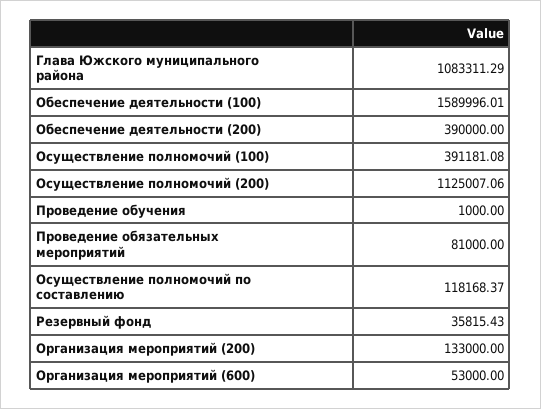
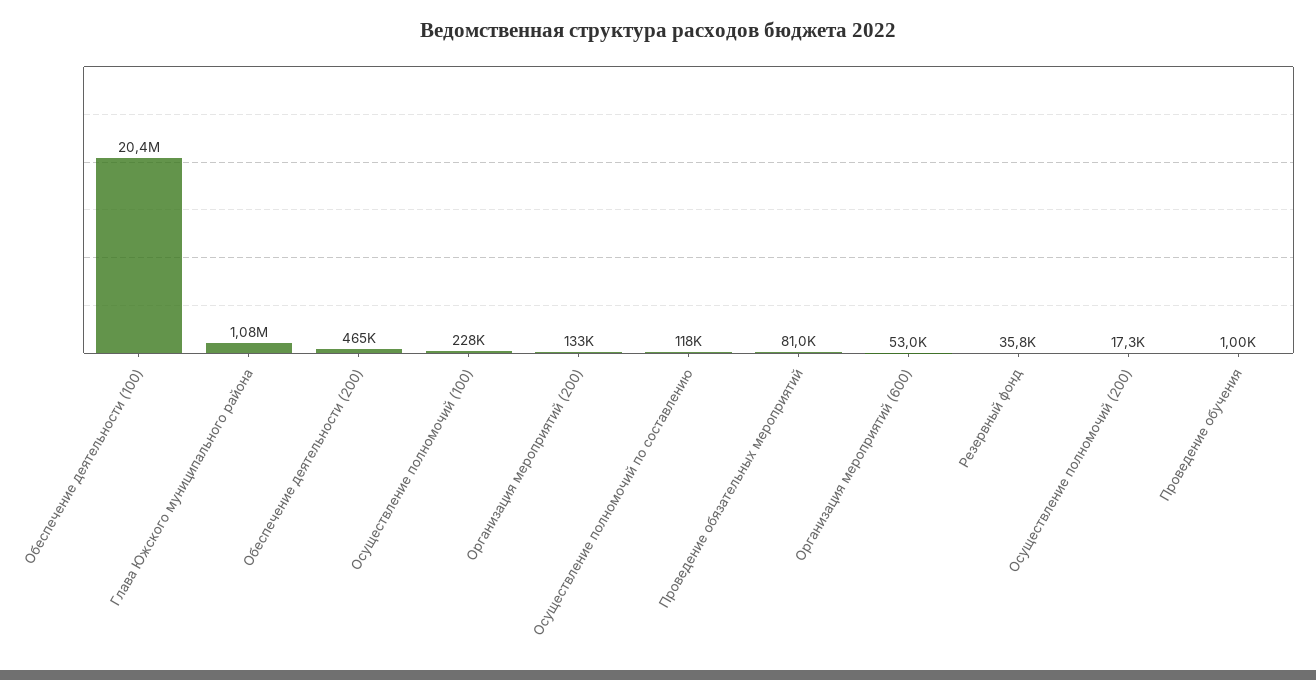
Обеспечение деятельности (100): 1589996.01 -> 20400000
Обеспечение деятельности (200): 390000 -> 465000
Осуществление полномочий (100): 391181.08 -> 228000
Осуществление полномочий (200): 1125007.06 -> 17300

